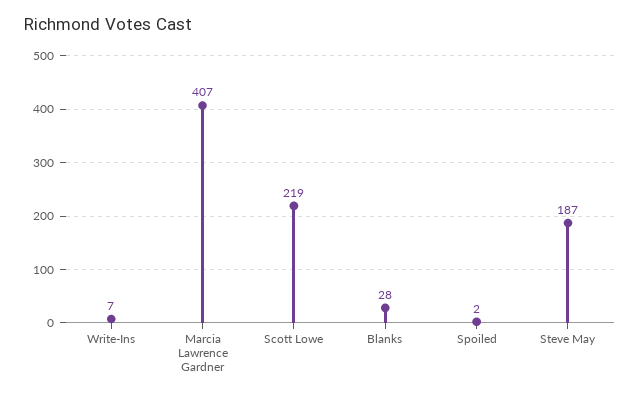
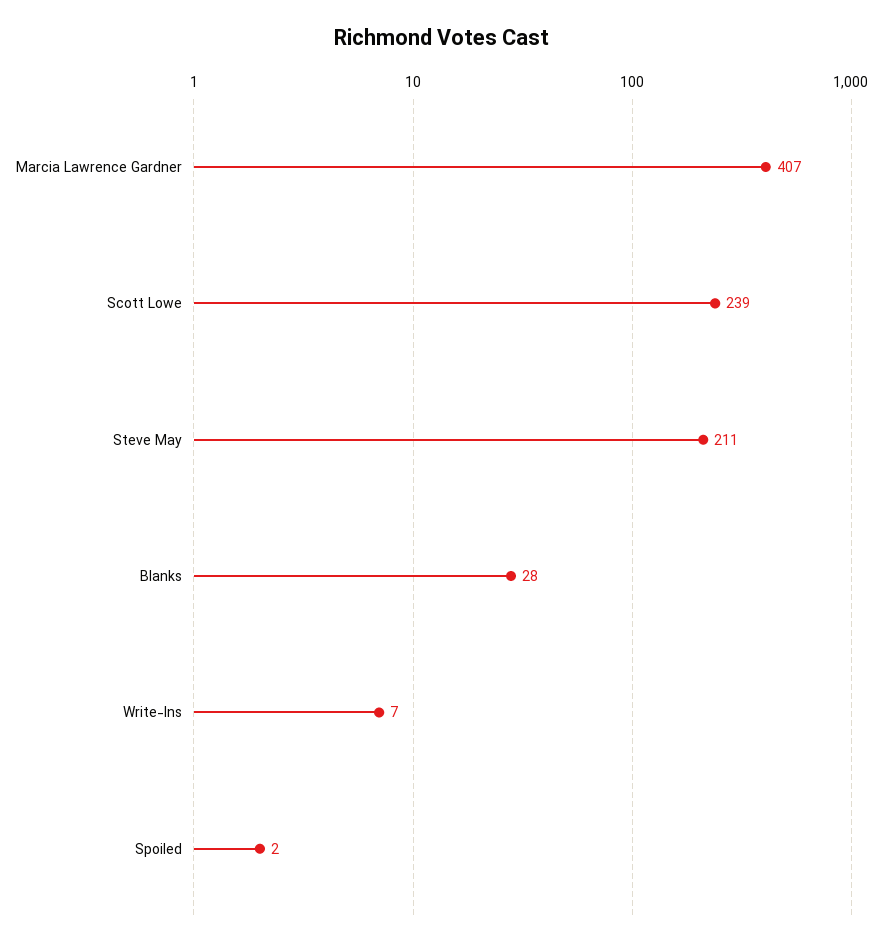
Scott Lowe: 219 -> 239
Steve May: 187 -> 211

